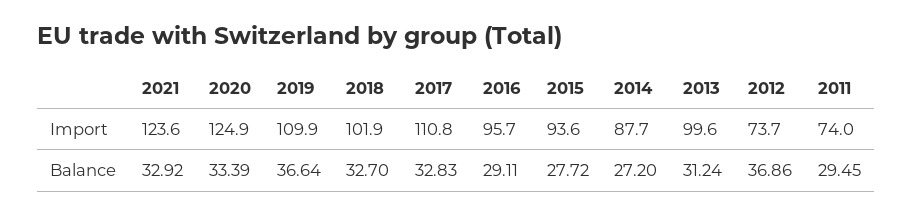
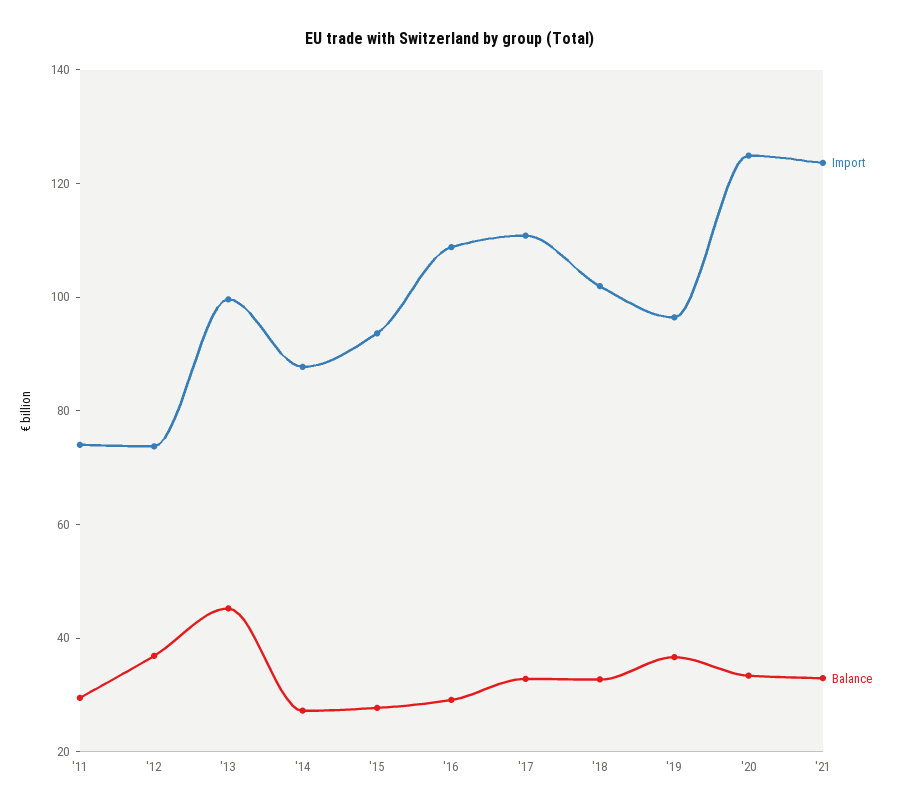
Import, 2019: 109.9 -> 95
Import, 2016: 95.7 -> 110
Balance, 2013: 31.24 -> 45

